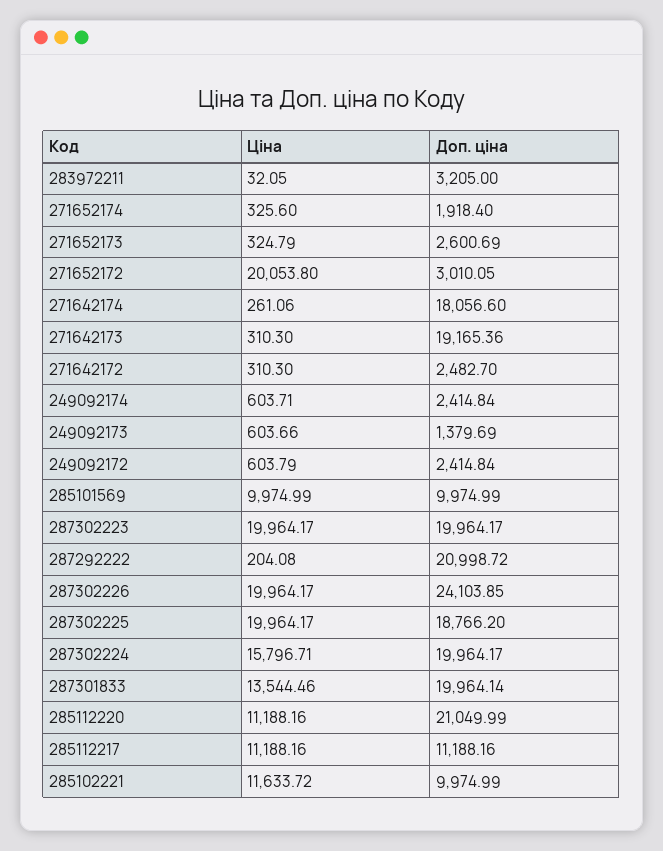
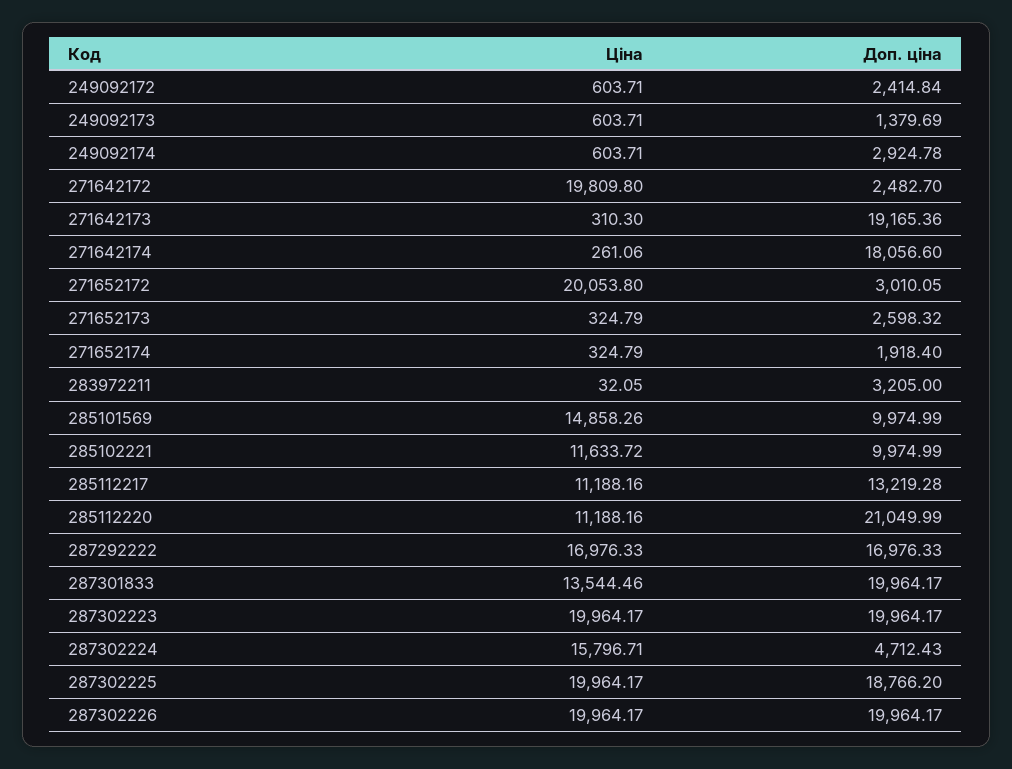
Ціна, 271652174: 325.6 -> 324.79
Доп. ціна, 271652173: 2600.69 -> 2598.32
Ціна, 271642172: 310.3 -> 19809.8
Доп. ціна, 249092174: 2414.84 -> 2924.78
Ціна, 249092173: 603.66 -> 603.71
Ціна, 249092172: 603.79 -> 603.71
Ціна, 285101569: 9974.99 -> 14858.26
Ціна, 287292222: 204.08 -> 16976.33
Доп. ціна, 287292222: 20998.72 -> 16976.33
Доп. ціна, 287302226: 24103.85 -> 19964.17
Доп. ціна, 287302224: 19964.17 -> 4712.43
Доп. ціна, 287301833: 19964.14 -> 19964.17
Доп. ціна, 285112217: 11188.16 -> 13219.28

